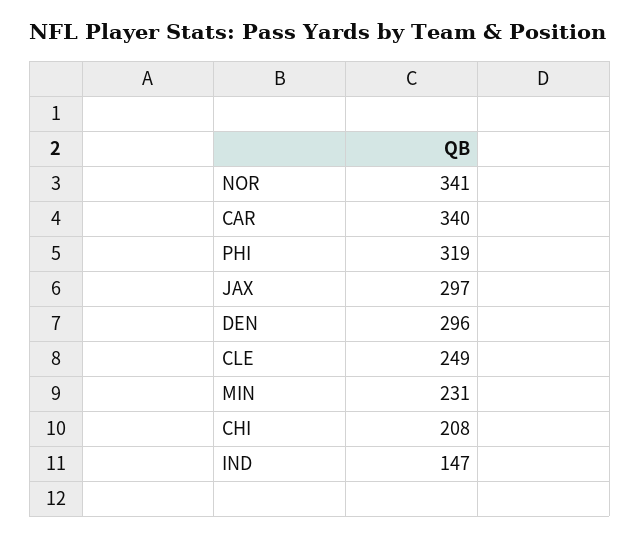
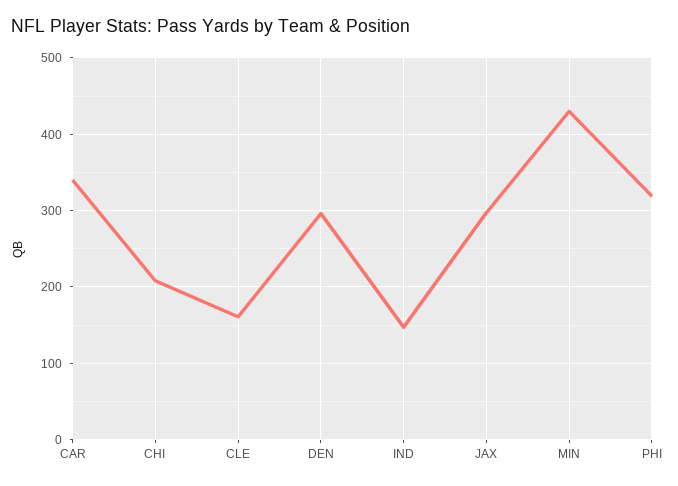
NOR: 341 -> none
CLE: 249 -> 160
MIN: 231 -> 430

